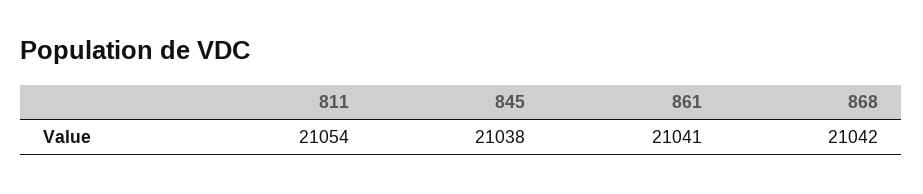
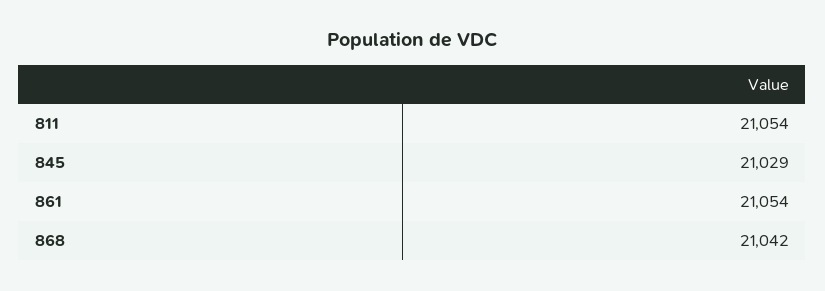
845: 21038 -> 21029
861: 21041 -> 21054

